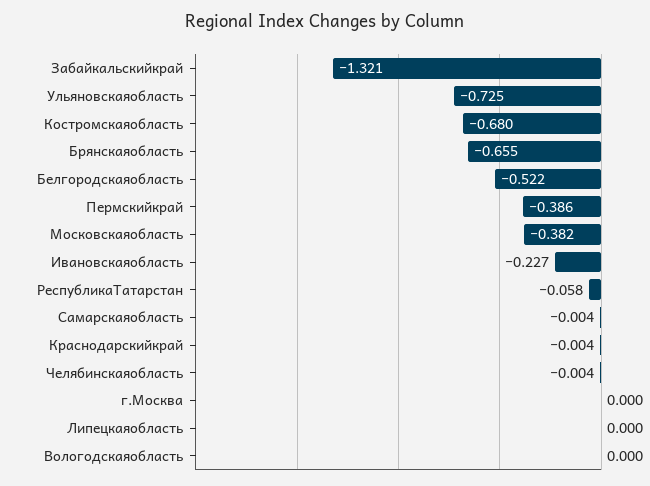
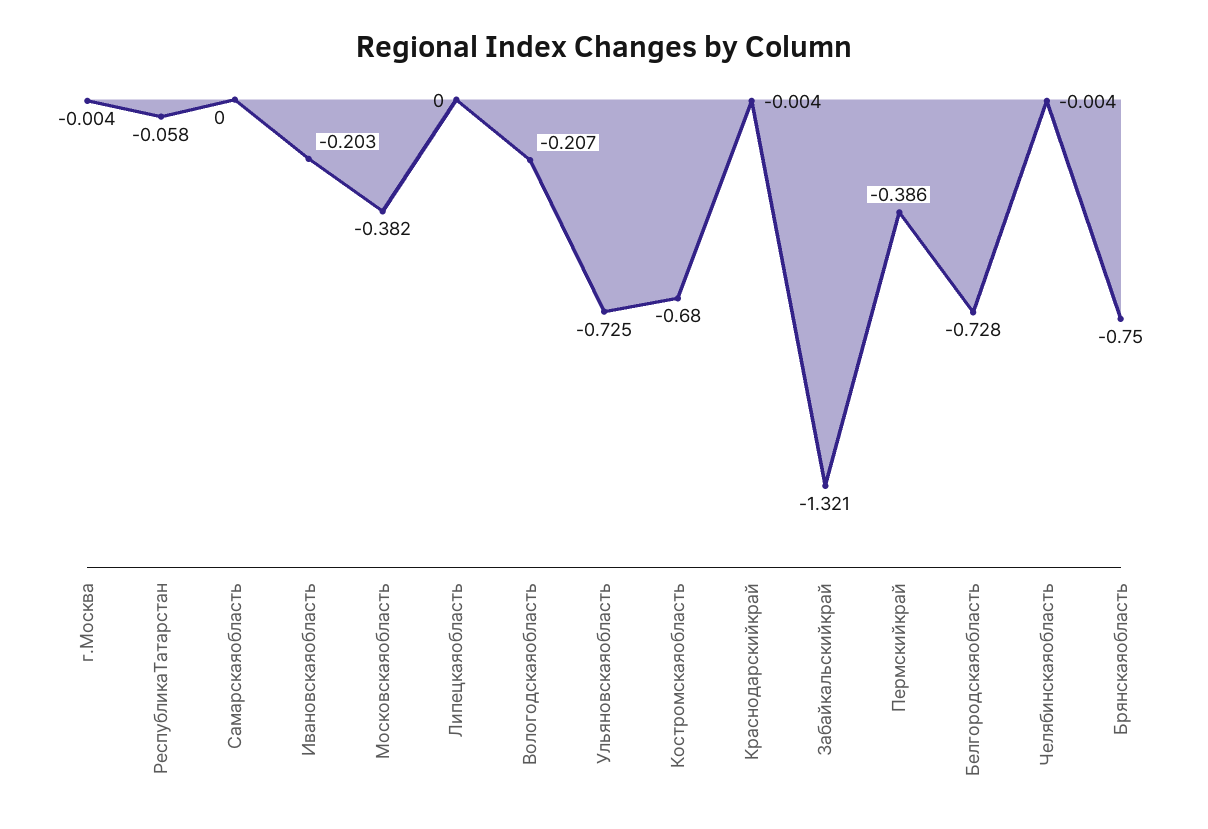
Брянскаяобласть: -0.655 -> -0.75
Белгородскаяобласть: -0.522 -> -0.728
Ивановскаяобласть: -0.227 -> -0.203
Самарскаяобласть: -0.004 -> 0
г.Москва: 0 -> -0.004
Вологодскаяобласть: 0 -> -0.207

